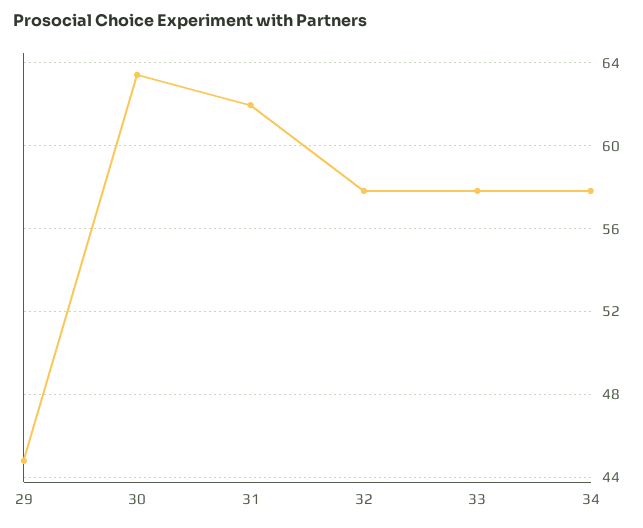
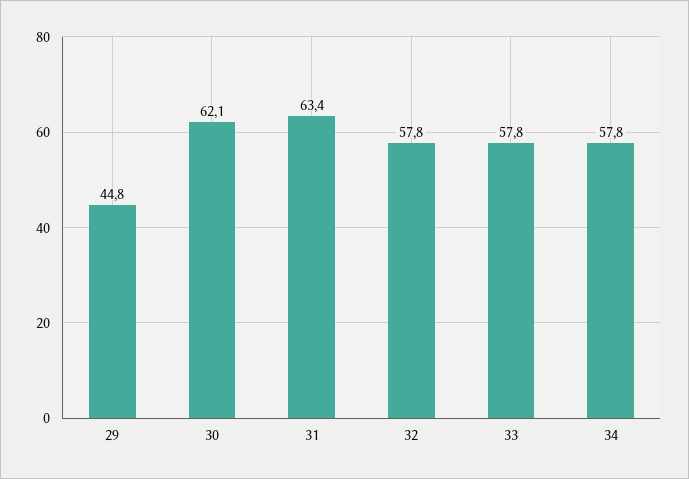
30: 63.5 -> 62.1
31: 62 -> 63.4

